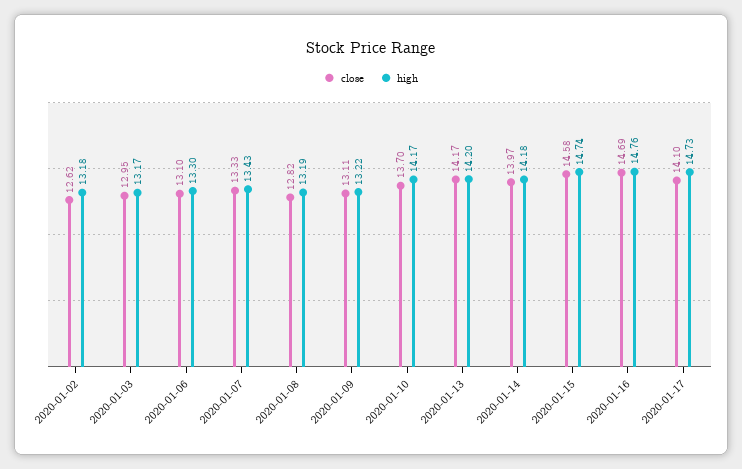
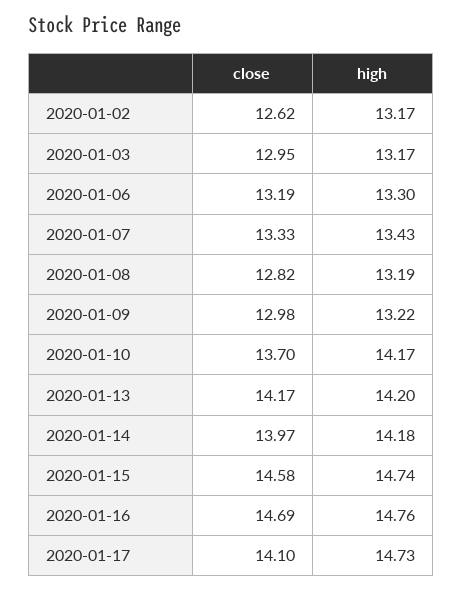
high, 2020-01-02: 13.18 -> 13.17
close, 2020-01-06: 13.1 -> 13.19
close, 2020-01-09: 13.11 -> 12.98

